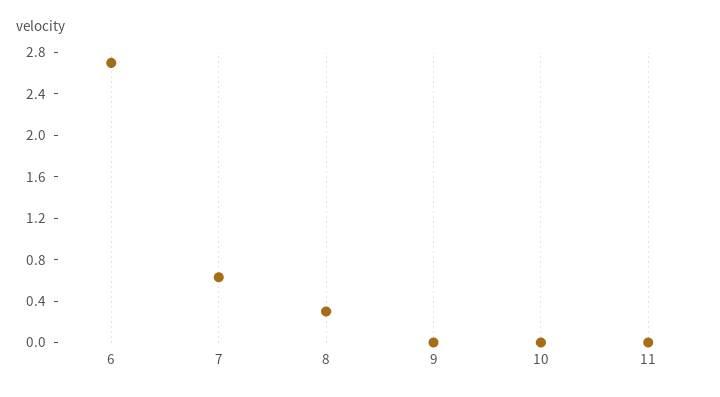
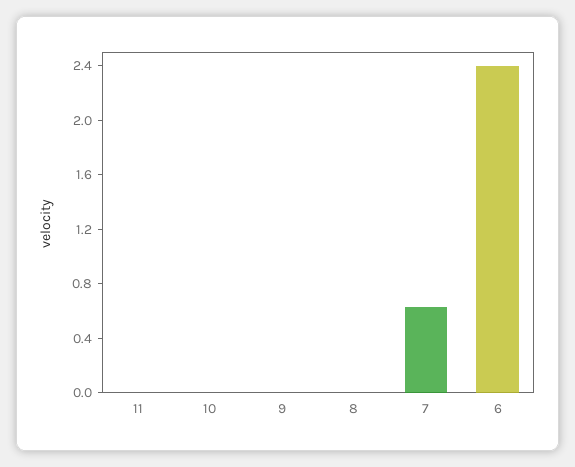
6: 2.7 -> 2.4
8: 0.3 -> 0

